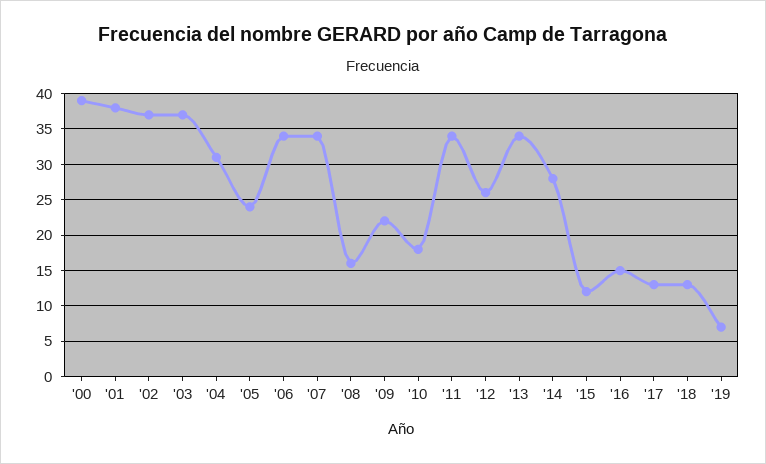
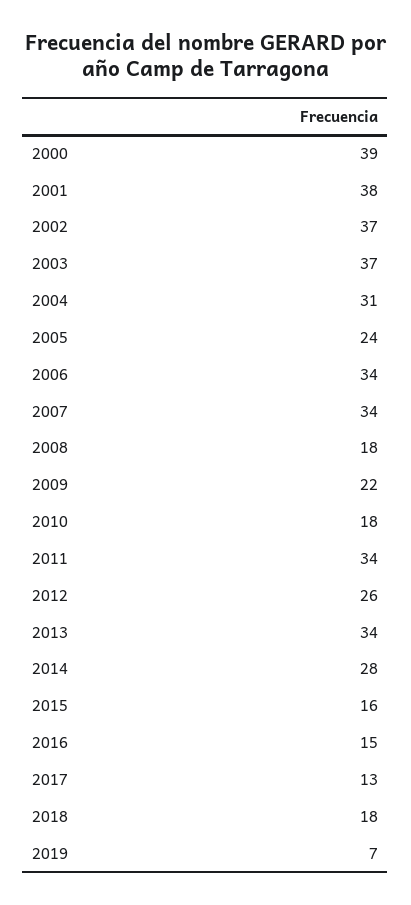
'08: 16 -> 18
'15: 12 -> 16
'18: 13 -> 18

